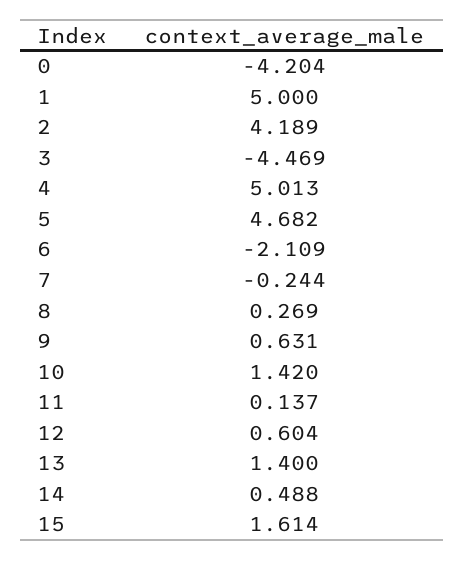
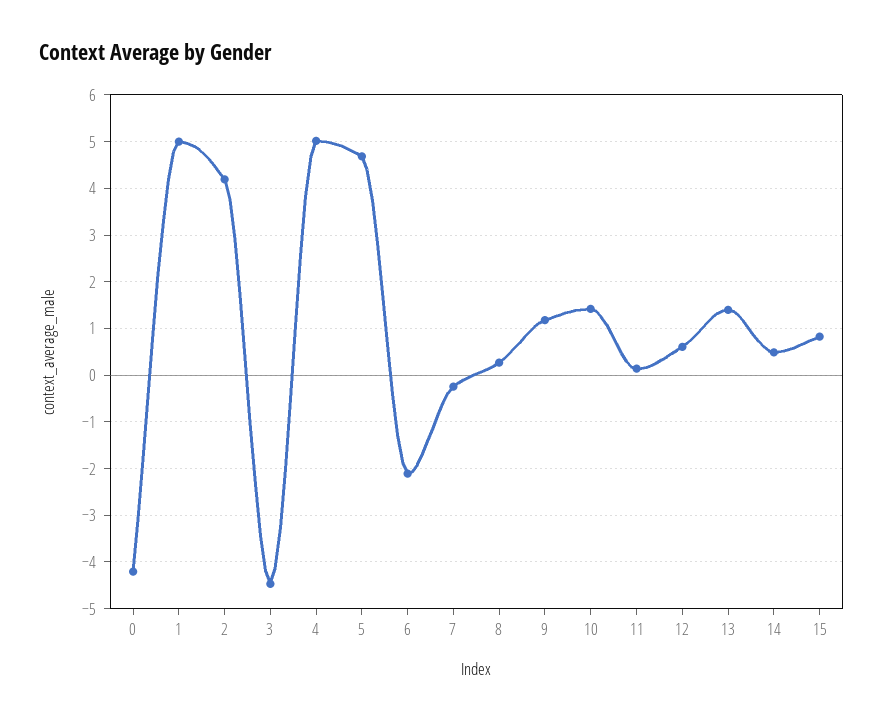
9: 0.631 -> 1.2
15: 1.614 -> 0.8

